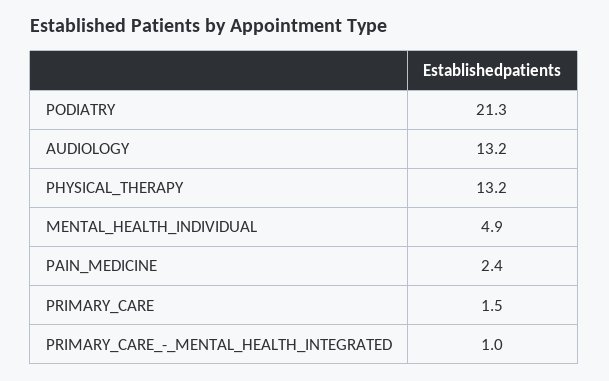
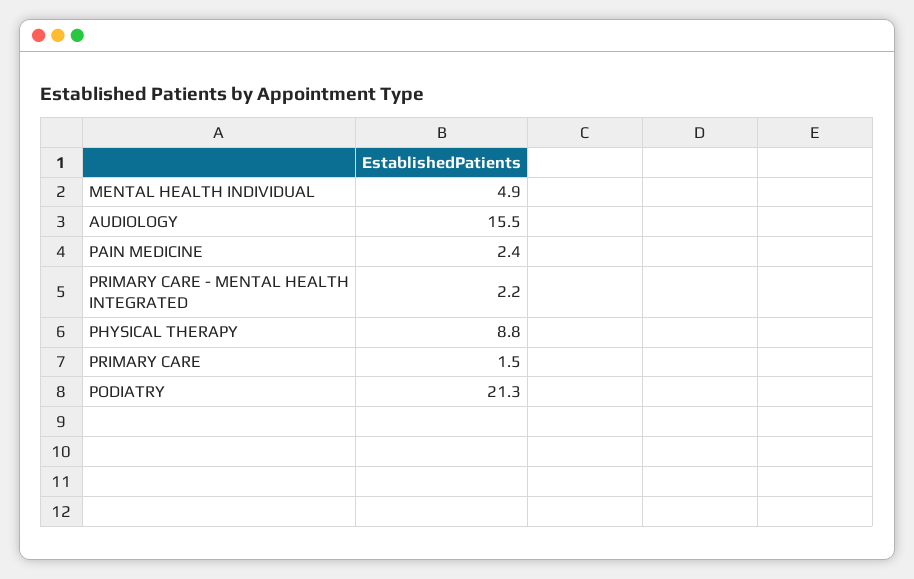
AUDIOLOGY: 13.2 -> 15.5
PHYSICAL_THERAPY: 13.2 -> 8.8
PRIMARY_CARE_-_MENTAL_HEALTH_INTEGRATED: 1 -> 2.2

